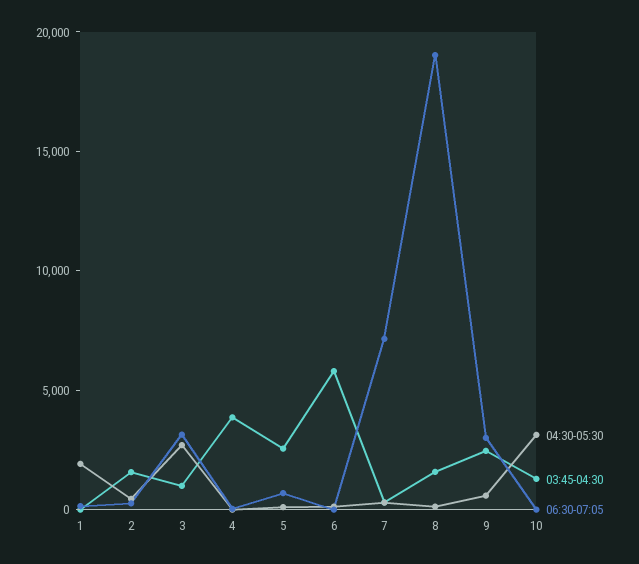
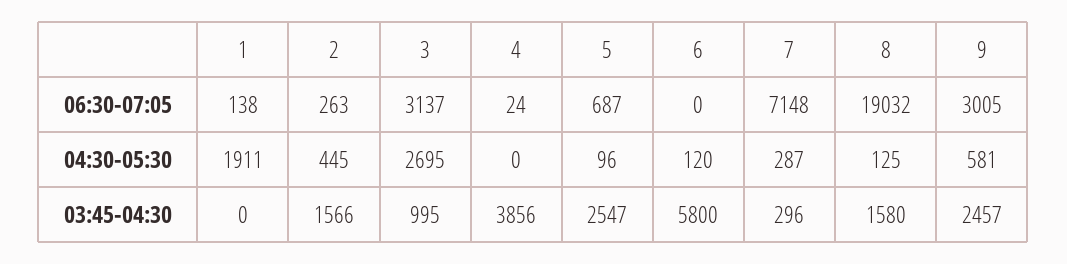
04:30-05:30, 10: 3000 -> none
03:45-04:30, 10: 1000 -> none
06:30-07:05, 10: 0 -> none

